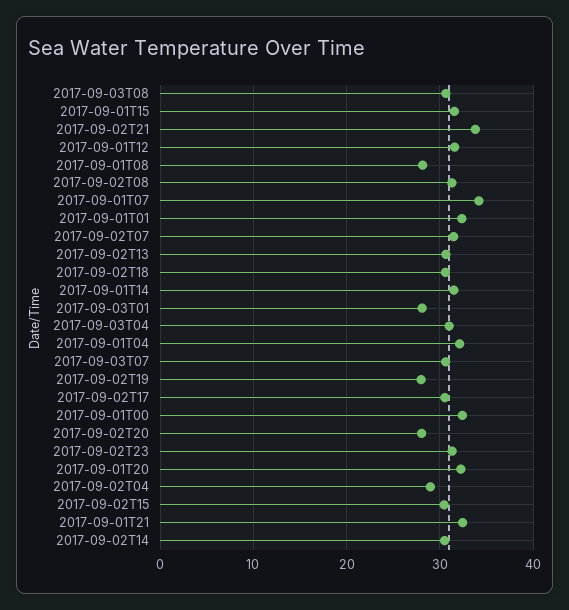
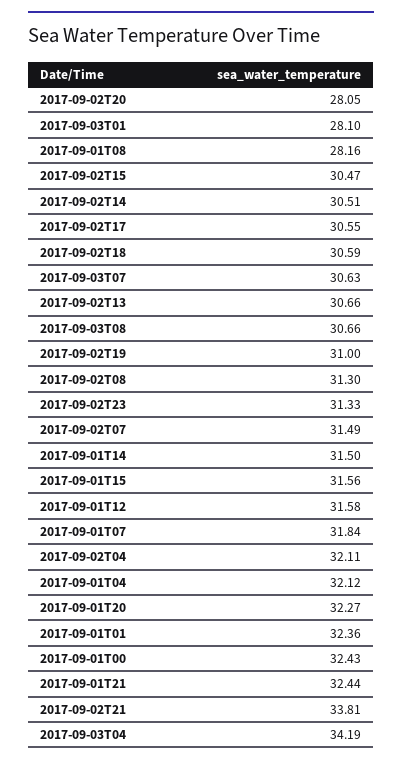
2017-09-01T07: 34 -> 31.84
2017-09-03T04: 31 -> 34.19
2017-09-02T19: 28 -> 31
2017-09-02T04: 29 -> 32.11

